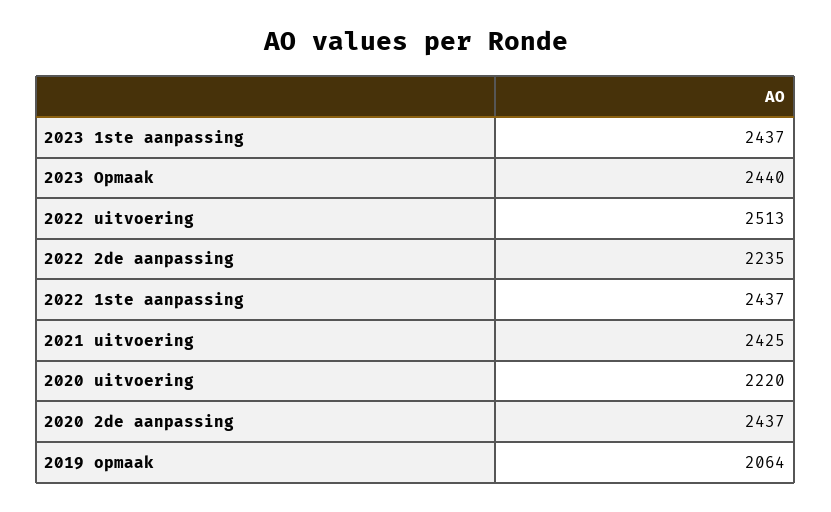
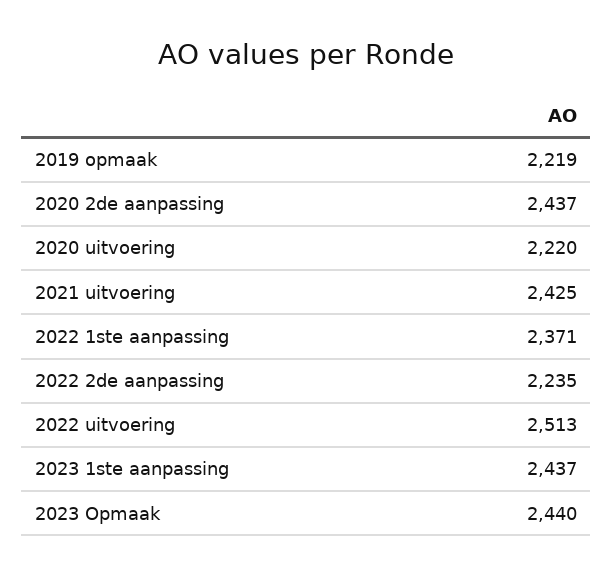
2022 1ste aanpassing: 2437 -> 2371
2019 opmaak: 2064 -> 2219

